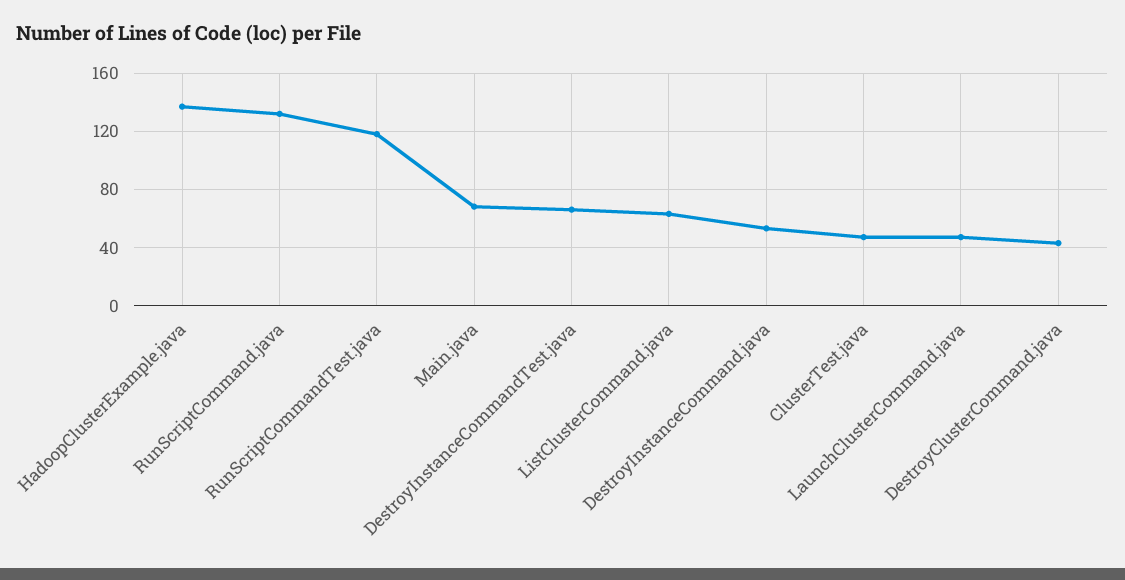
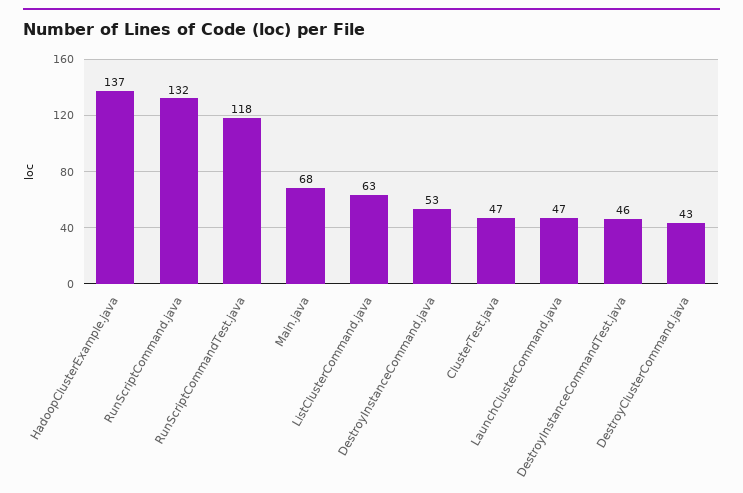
DestroyInstanceCommandTest.java: 65 -> 46

